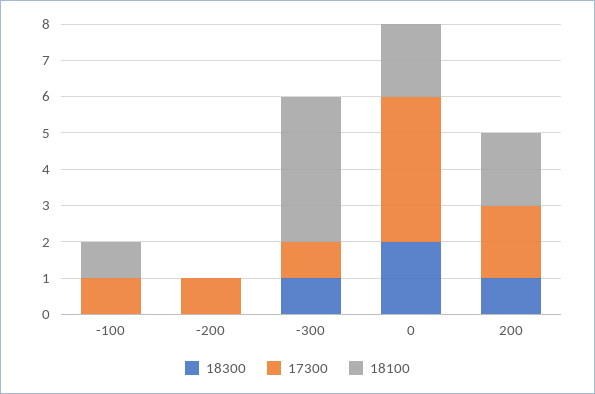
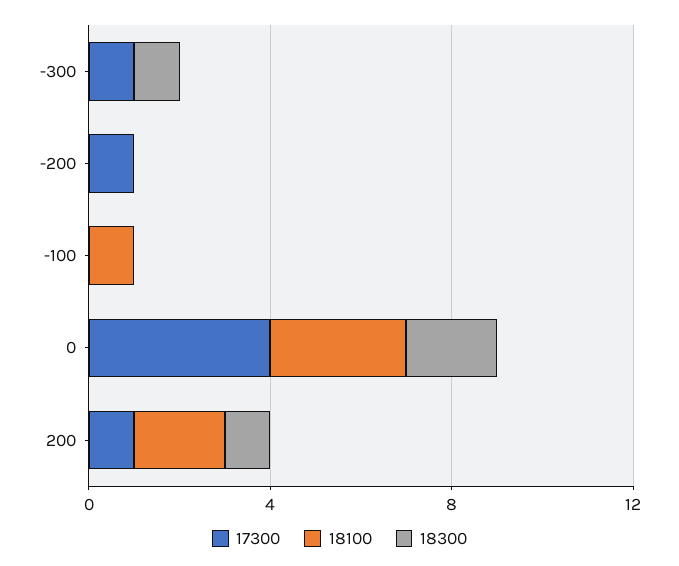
17300, -100: 1 -> 0
18100, -300: 4 -> 0
18100, 0: 2 -> 3
17300, 200: 2 -> 1

